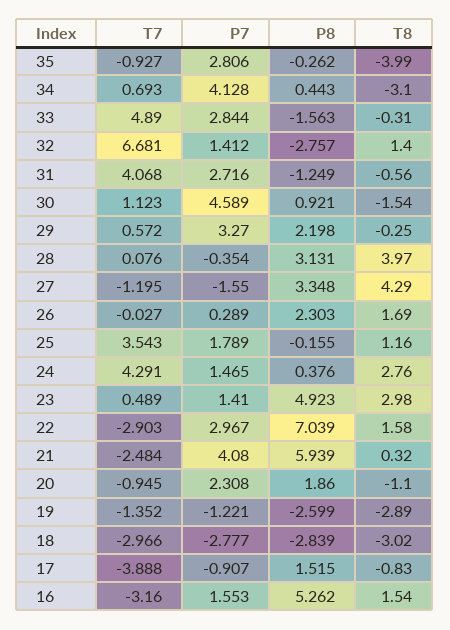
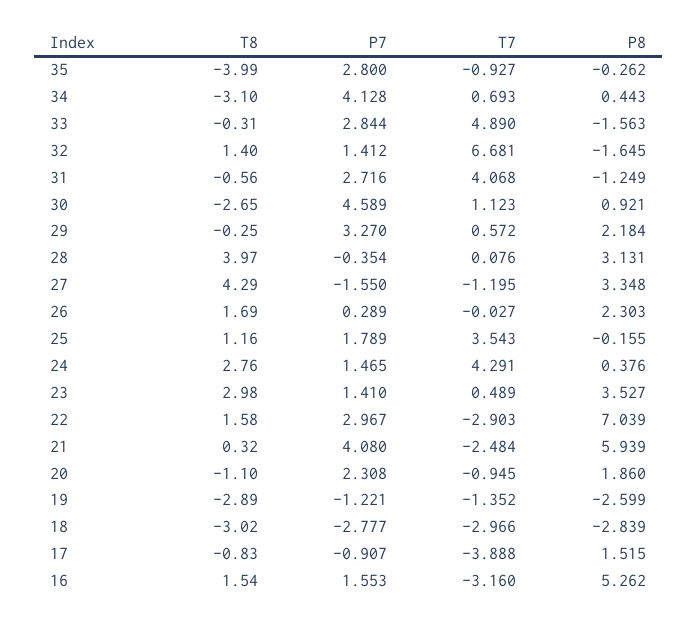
P7, 35: 2.806 -> 2.8
P8, 32: -2.757 -> -1.645
T8, 30: -1.54 -> -2.65
P8, 29: 2.198 -> 2.184
P8, 23: 4.923 -> 3.527

